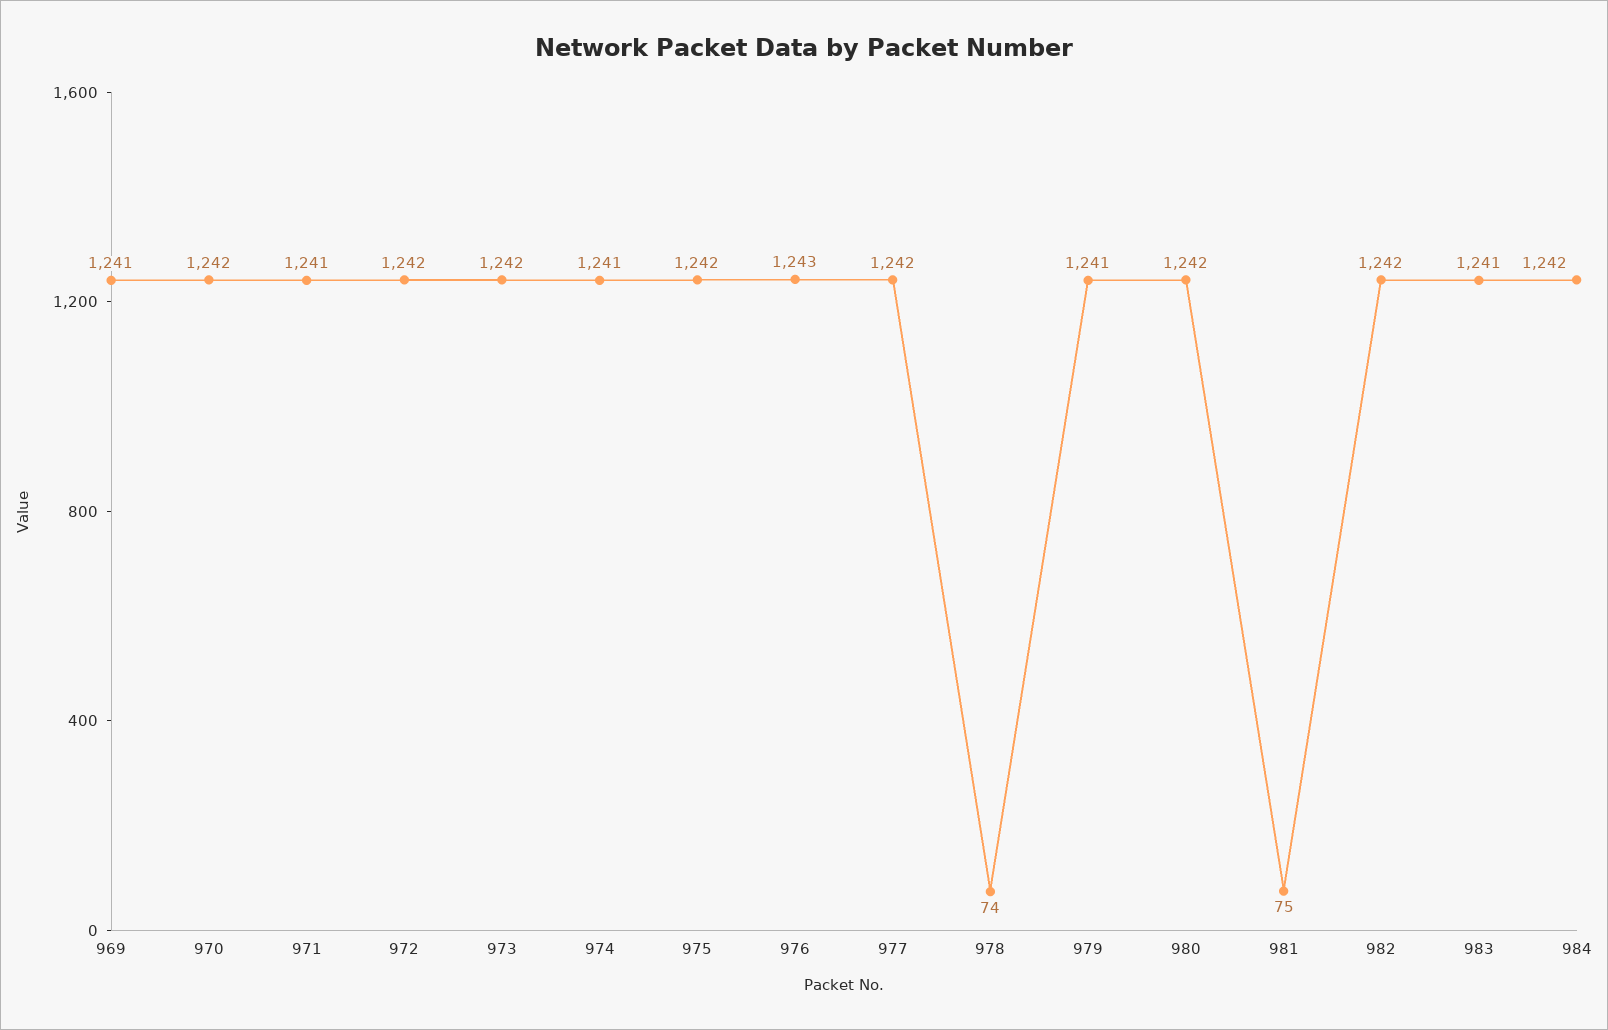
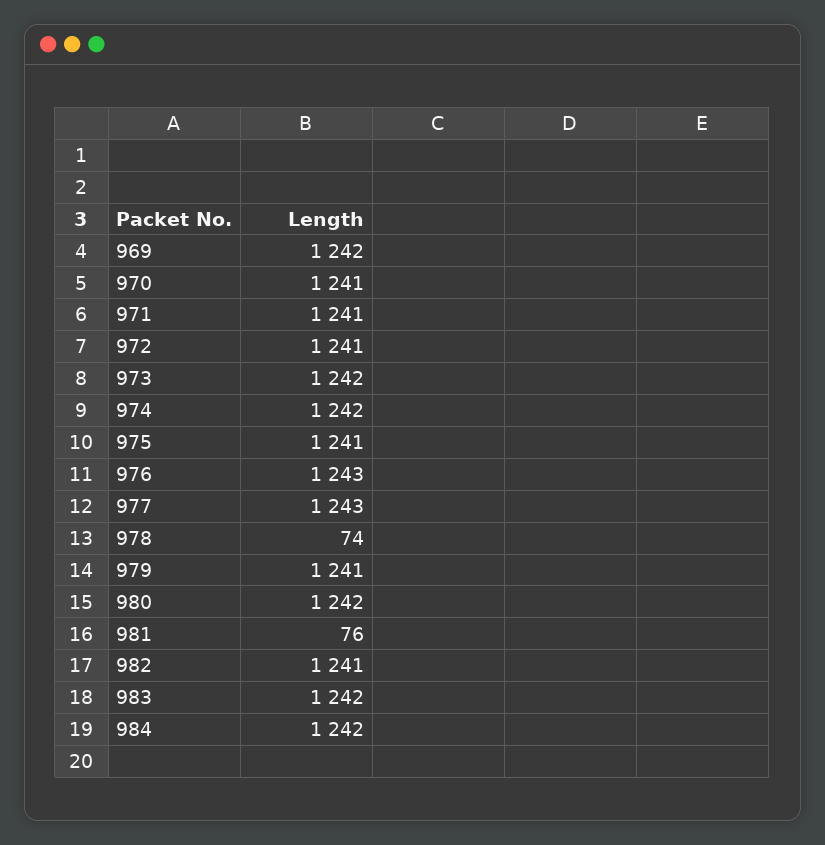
969: 1241 -> 1242
970: 1242 -> 1241
972: 1242 -> 1241
974: 1241 -> 1242
975: 1242 -> 1241
977: 1242 -> 1243
981: 75 -> 76
982: 1242 -> 1241
983: 1241 -> 1242

